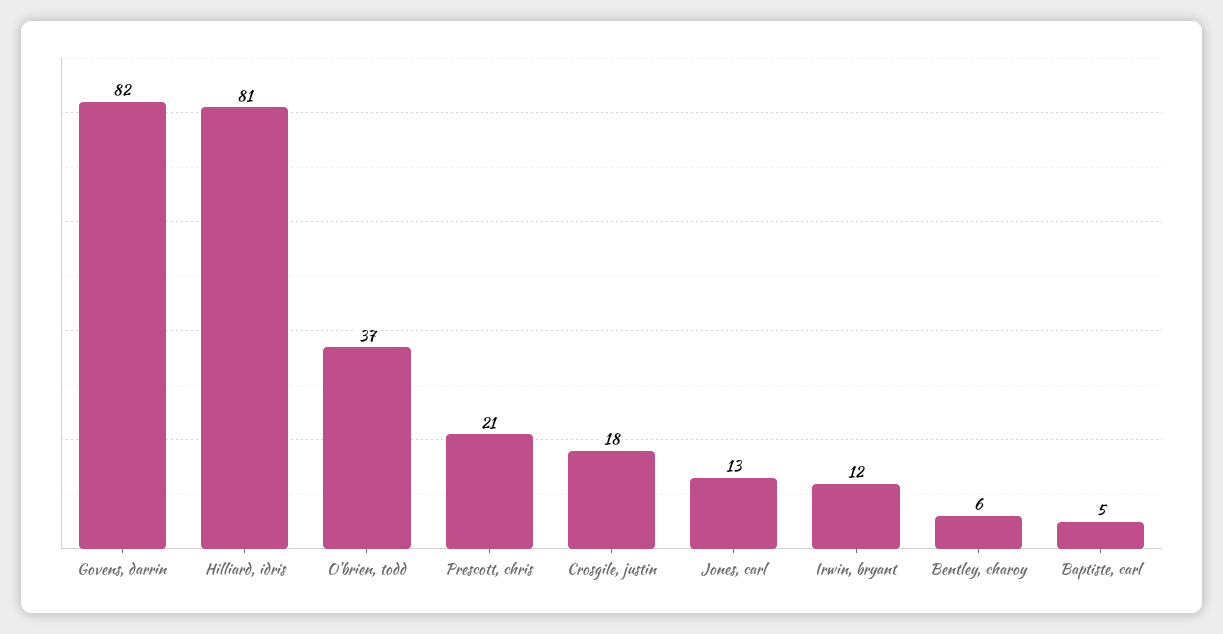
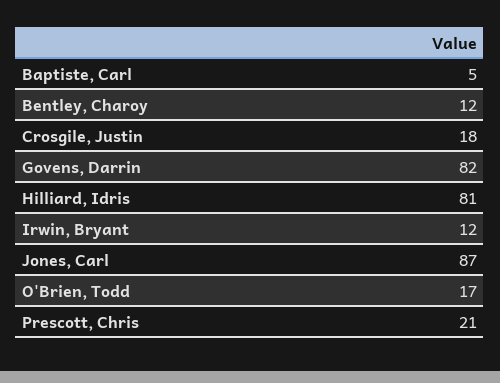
O'brien, todd: 37 -> 17
Jones, carl: 13 -> 87
Bentley, charoy: 6 -> 12

